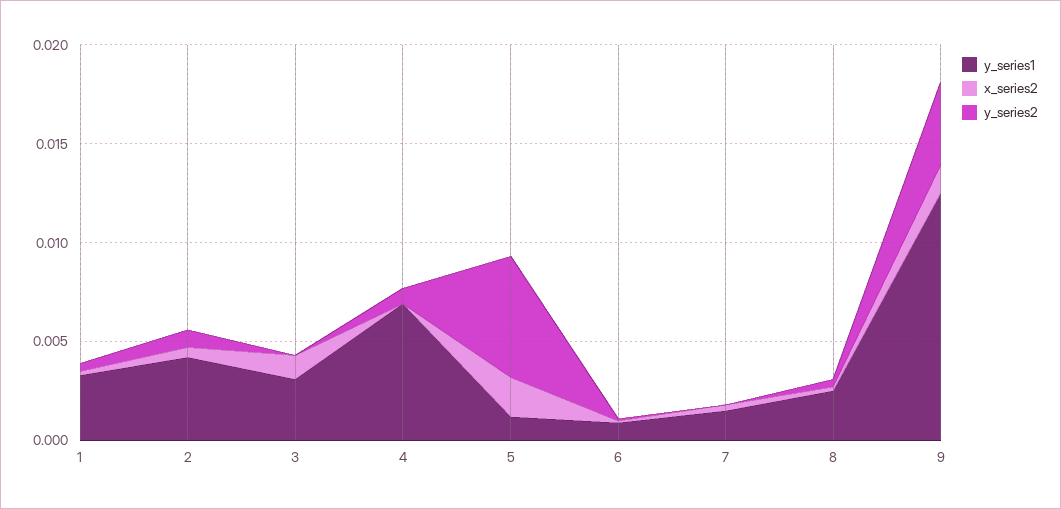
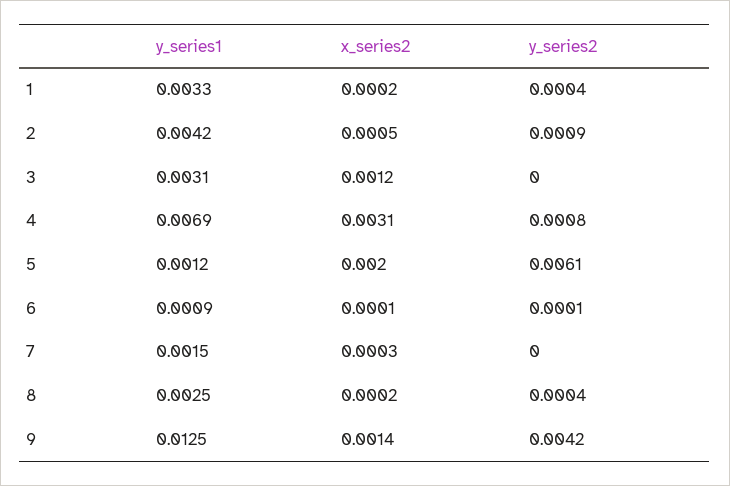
x_series2, 4: 0 -> 0.0031

